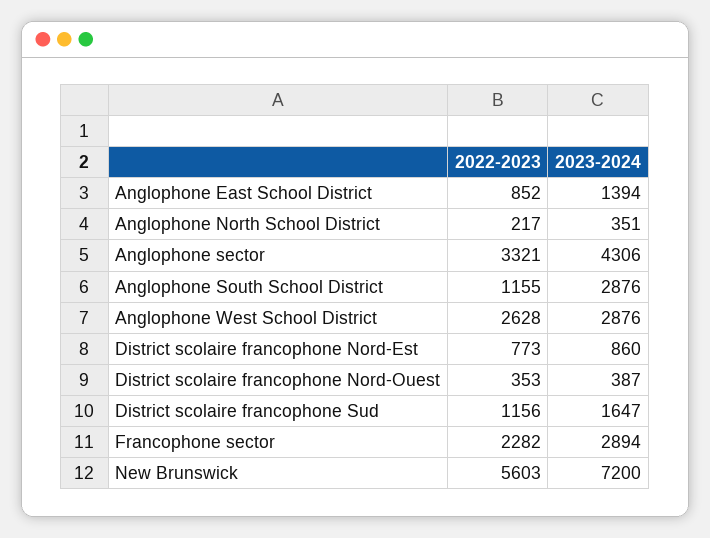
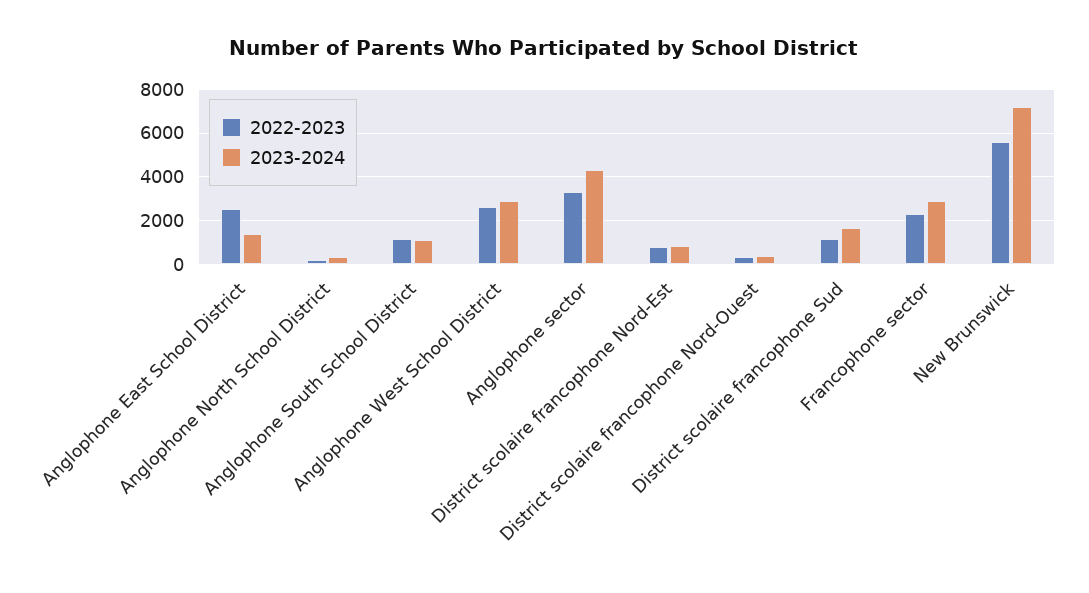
2022-2023, Anglophone East School District: 852 -> 2500
2023-2024, Anglophone South School District: 2876 -> 1000

